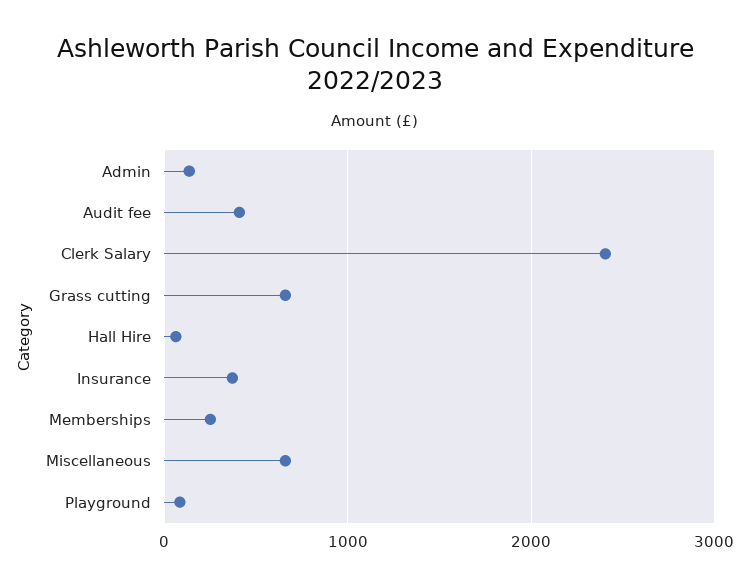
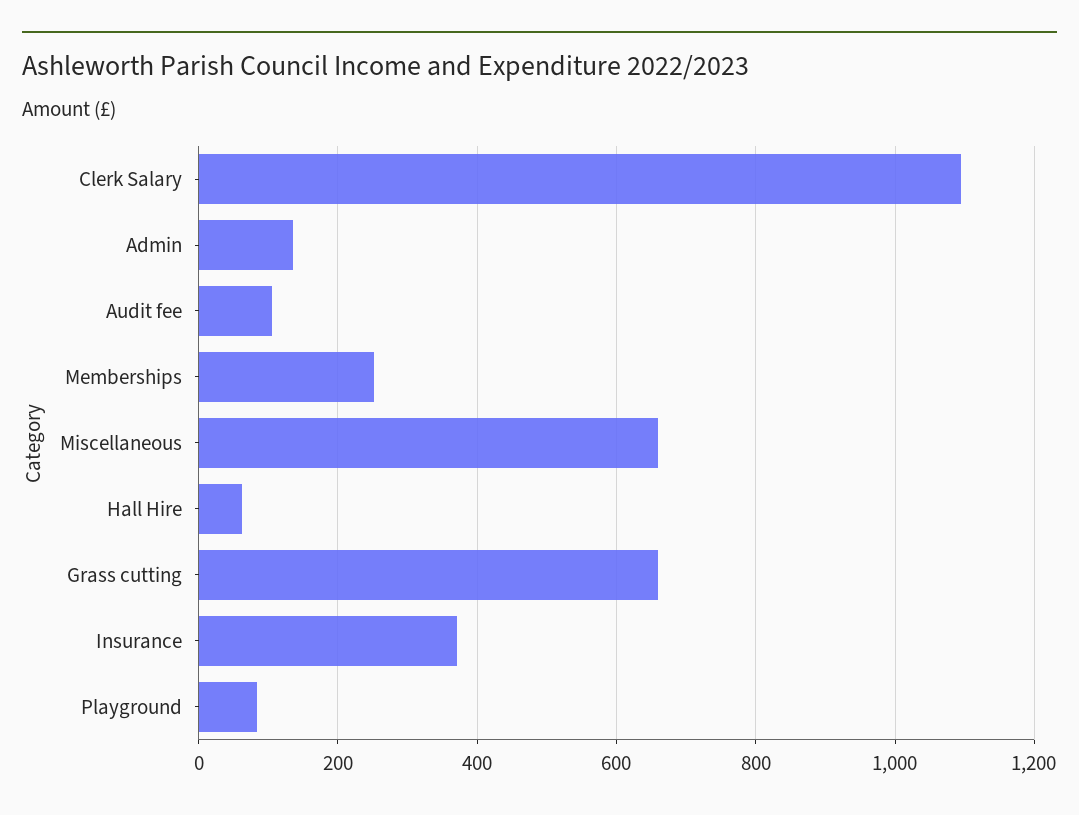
Audit fee: 400 -> 100
Clerk Salary: 2400 -> 1100

